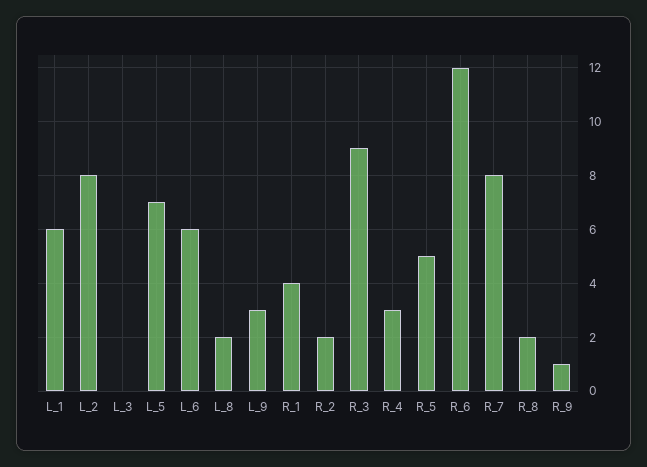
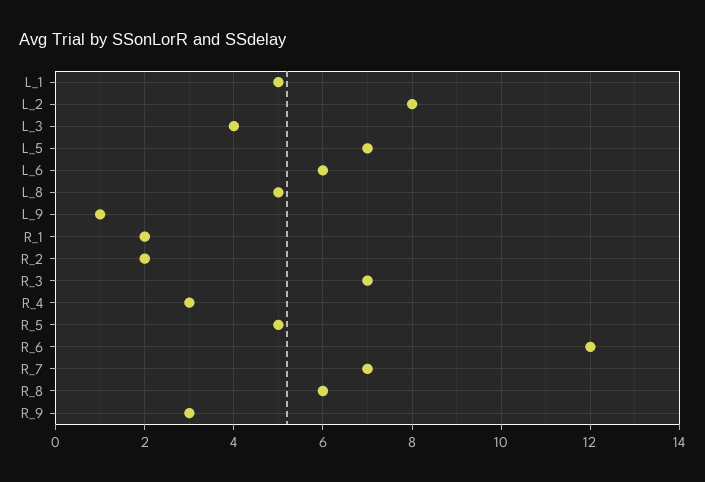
L_1: 6 -> 5
L_3: 0 -> 4
L_8: 2 -> 5
L_9: 3 -> 1
R_1: 4 -> 2
R_3: 9 -> 7
R_7: 8 -> 7
R_8: 2 -> 6
R_9: 1 -> 3

